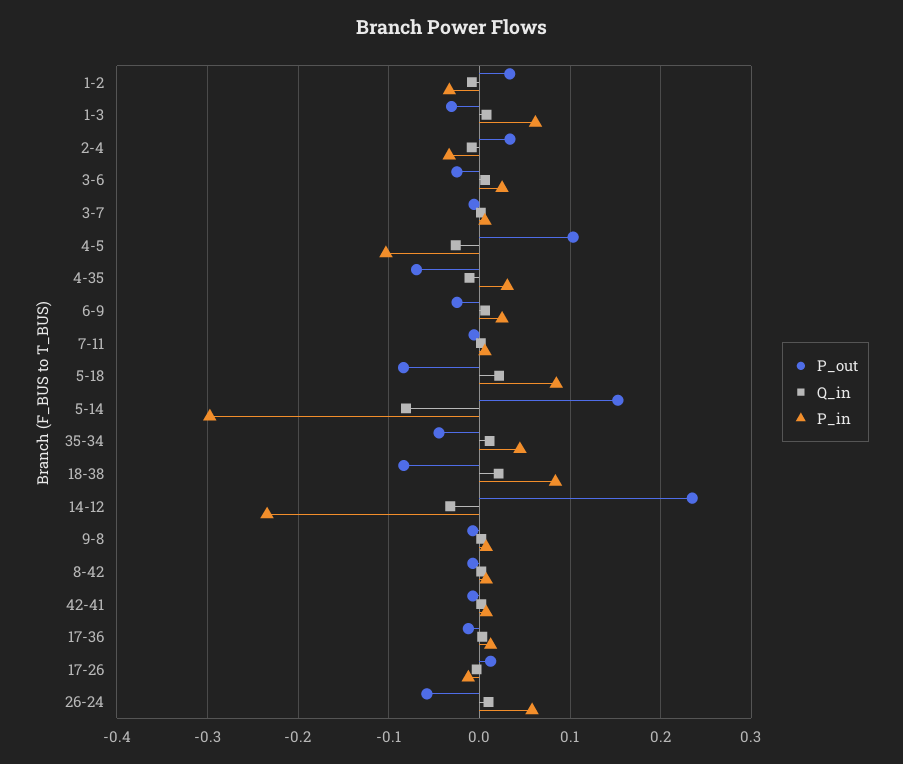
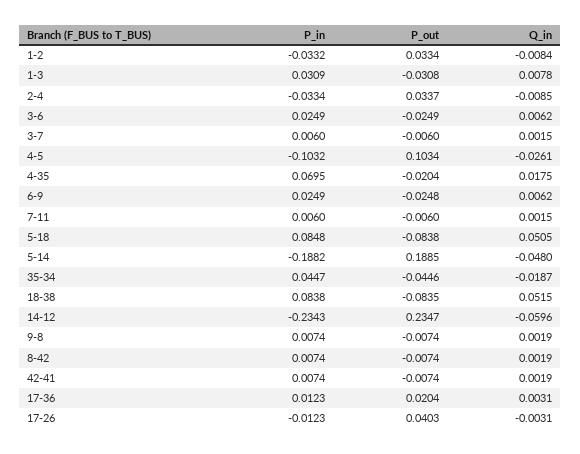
P_in, 1-3: 0.06 -> 0.0309
P_out, 4-35: -0.07 -> -0.0204
Q_in, 4-35: -0.01 -> 0.0175
P_in, 4-35: 0.03 -> 0.0695
Q_in, 5-18: 0.02 -> 0.0505
P_out, 5-14: 0.15 -> 0.1885
Q_in, 5-14: -0.08 -> -0.048
P_in, 5-14: -0.3 -> -0.1882
Q_in, 35-34: 0.01 -> -0.0187
Q_in, 18-38: 0.02 -> 0.0515
Q_in, 14-12: -0.03 -> -0.0596
P_out, 17-36: -0.01 -> 0.0204
P_out, 17-26: 0.01 -> 0.0403
P_out, 26-24: -0.06 -> none
Q_in, 26-24: 0.01 -> none
P_in, 26-24: 0.06 -> none

